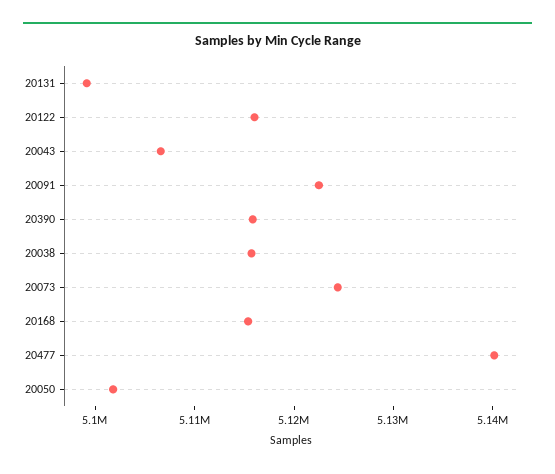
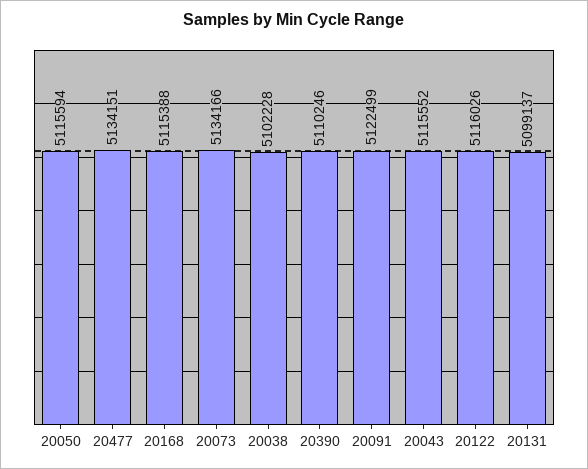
20043: 5106000 -> 5115552
20390: 5116000 -> 5110246
20038: 5116000 -> 5102228
20073: 5124000 -> 5134166
20477: 5140000 -> 5134151
20050: 5102000 -> 5115594

